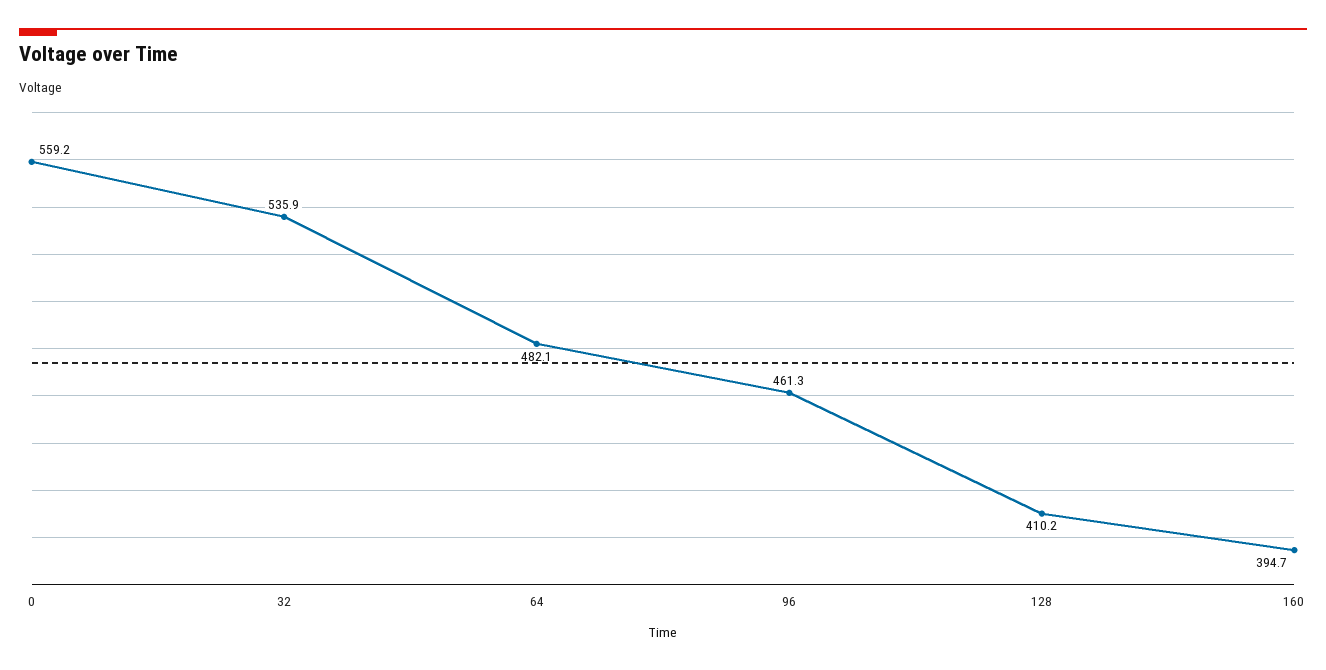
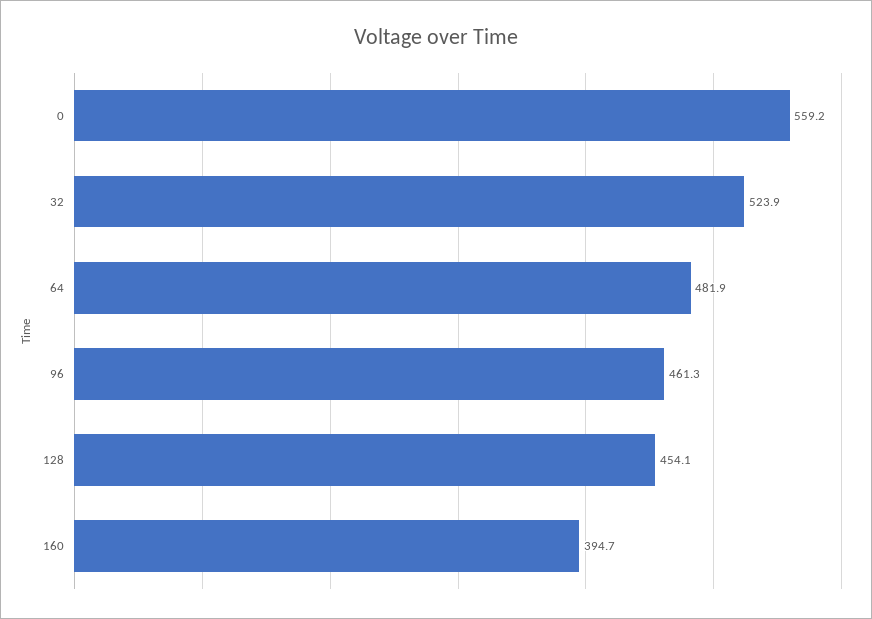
32: 535.9 -> 523.9
64: 482.1 -> 481.9
128: 410.2 -> 454.1

